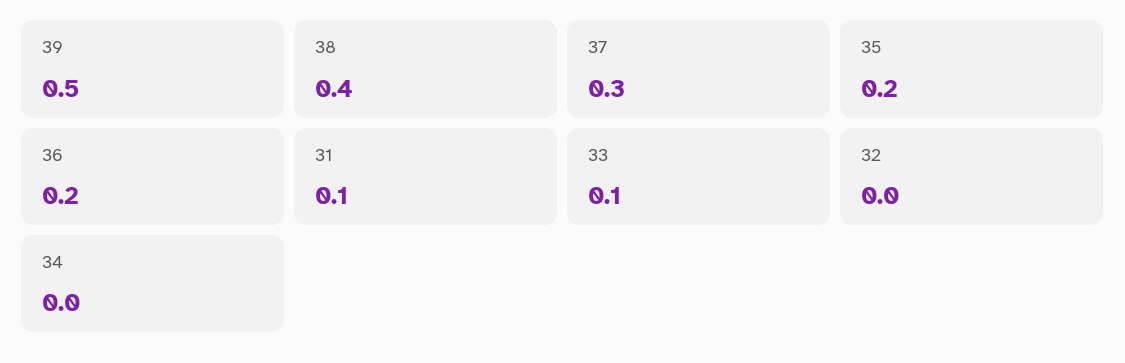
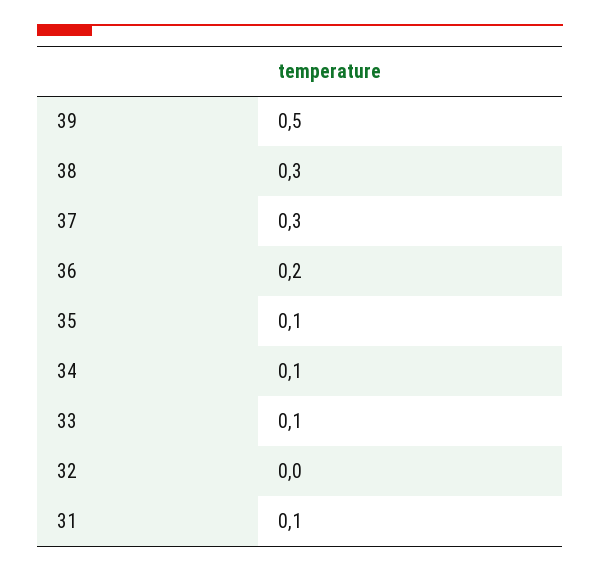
38: 0.4 -> 0.3
35: 0.2 -> 0.1
34: 0 -> 0.1

